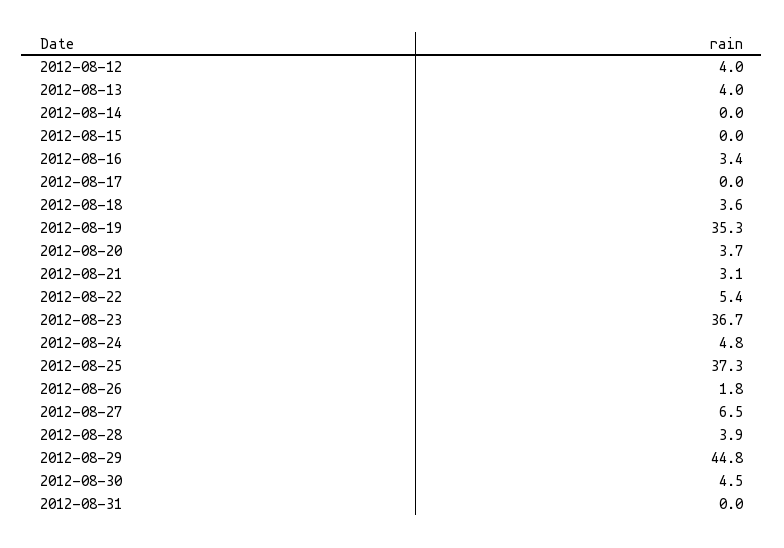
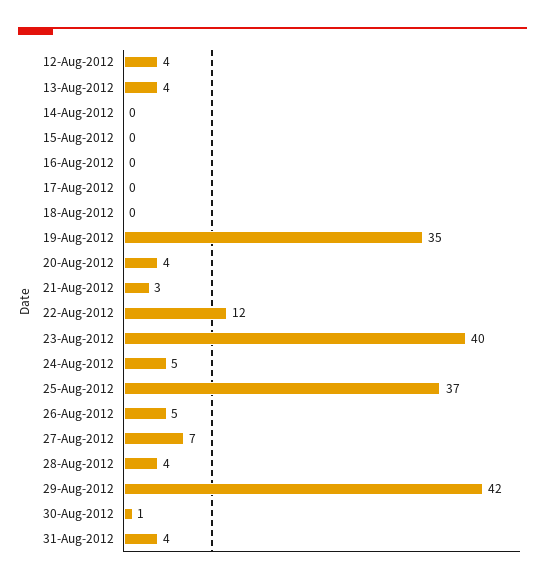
2012-08-16: 3.4 -> 0
2012-08-18: 3.6 -> 0
2012-08-22: 5.4 -> 12
2012-08-23: 36.7 -> 40
2012-08-26: 1.8 -> 5
2012-08-29: 44.8 -> 42
2012-08-30: 4.5 -> 1
2012-08-31: 0 -> 4

